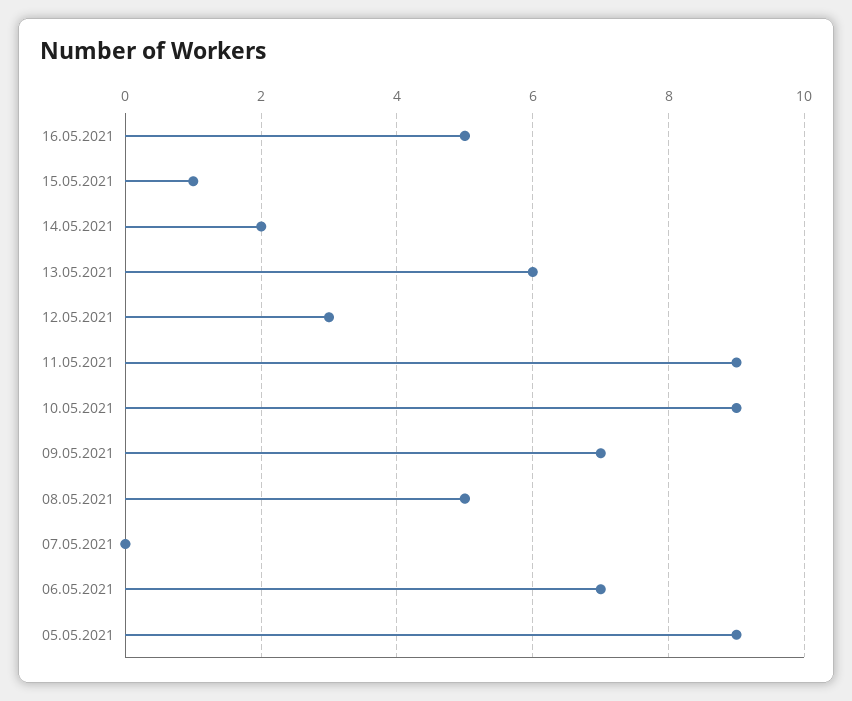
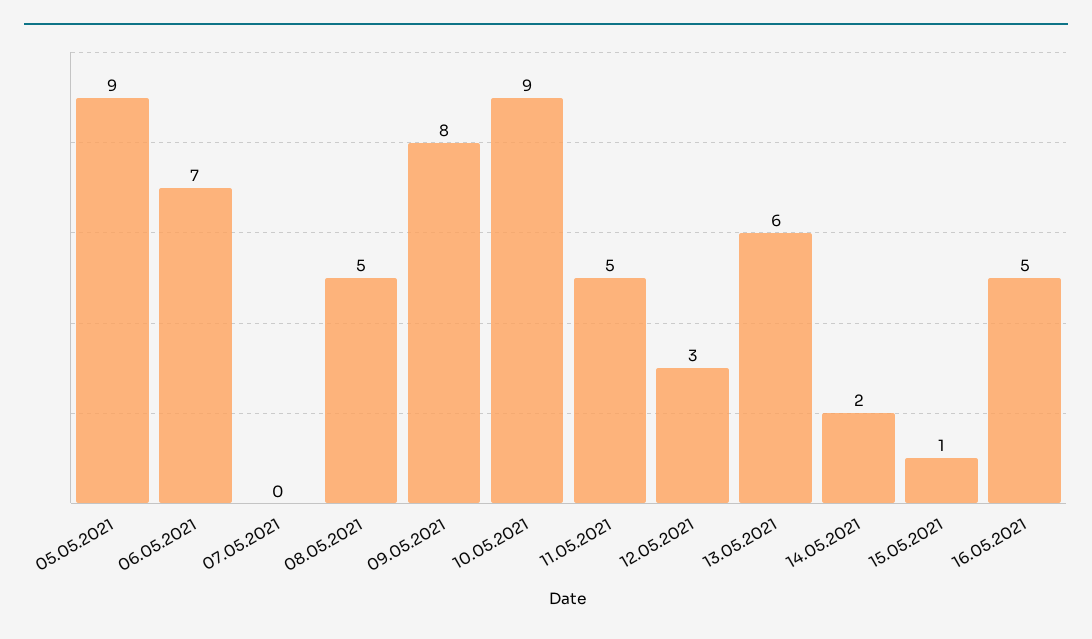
11.05.2021: 9 -> 5
09.05.2021: 7 -> 8

